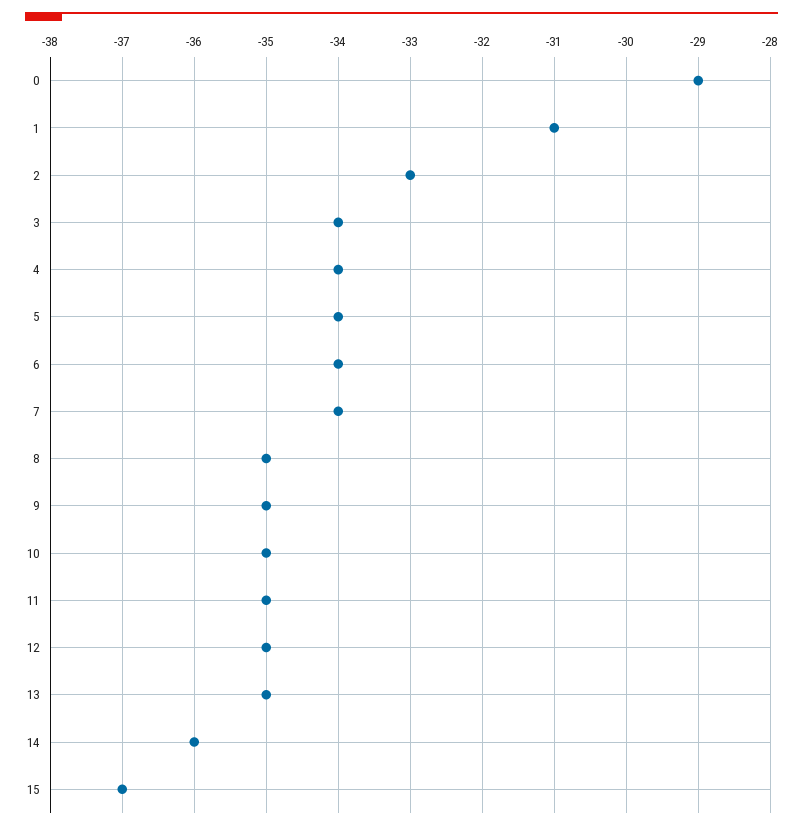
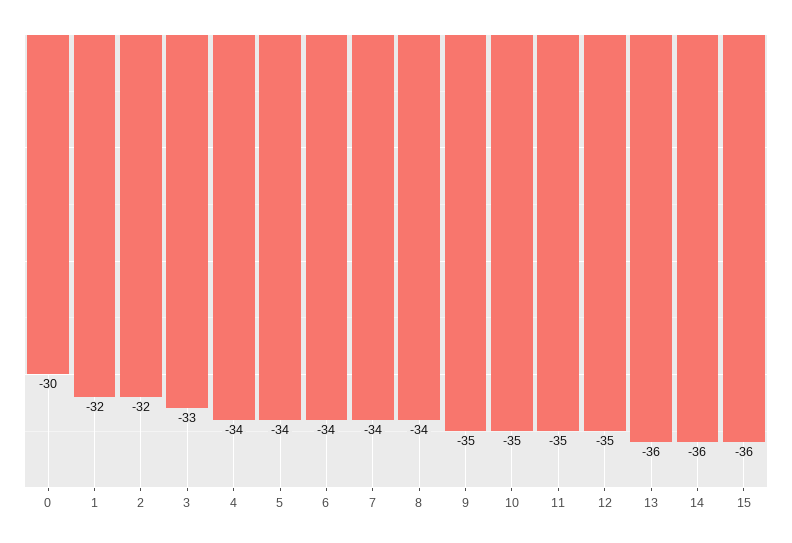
0: -29 -> -30
1: -31 -> -32
2: -33 -> -32
3: -34 -> -33
8: -35 -> -34
13: -35 -> -36
15: -37 -> -36

